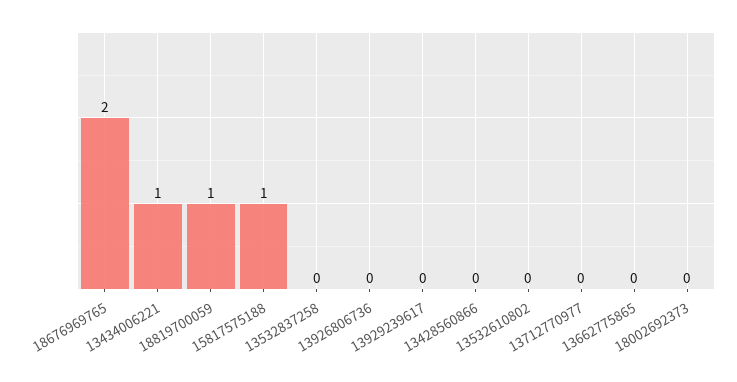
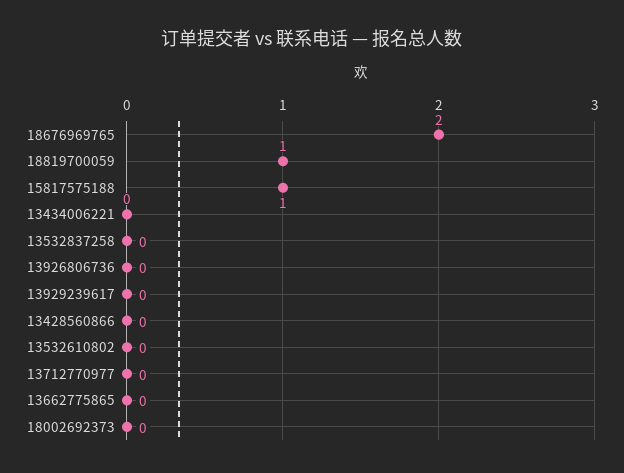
13434006221: 1 -> 0

